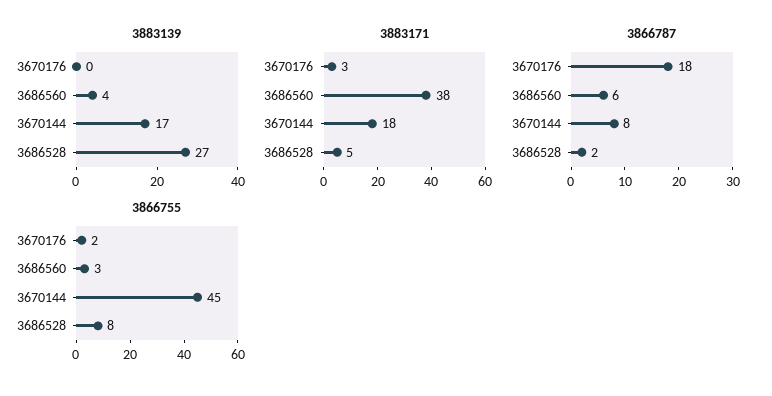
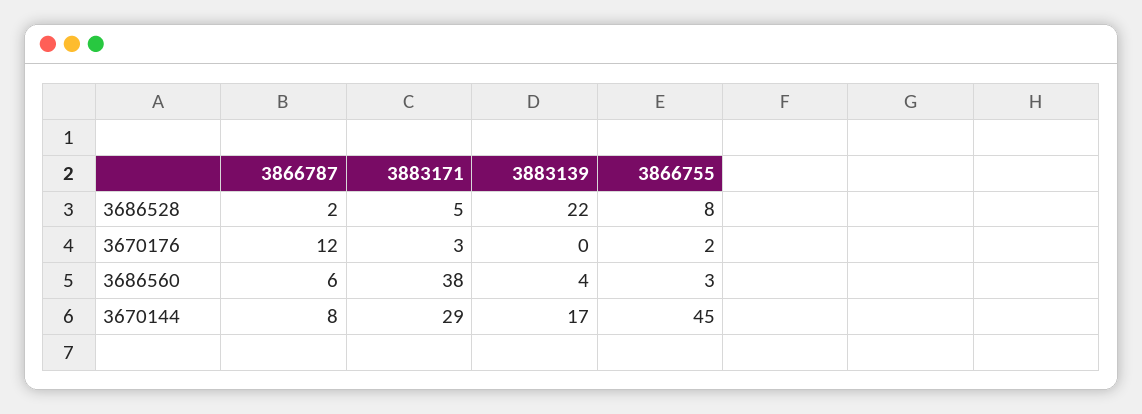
3883139, 3686528: 27 -> 22
3883171, 3670144: 18 -> 29
3866787, 3670176: 18 -> 12

